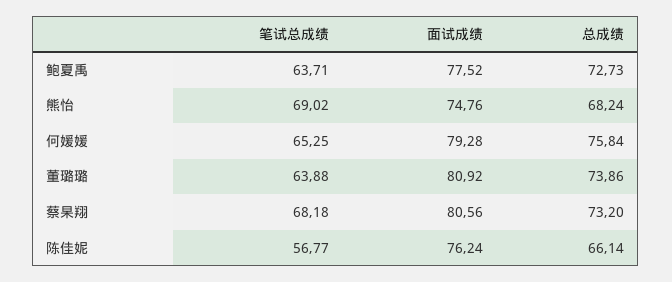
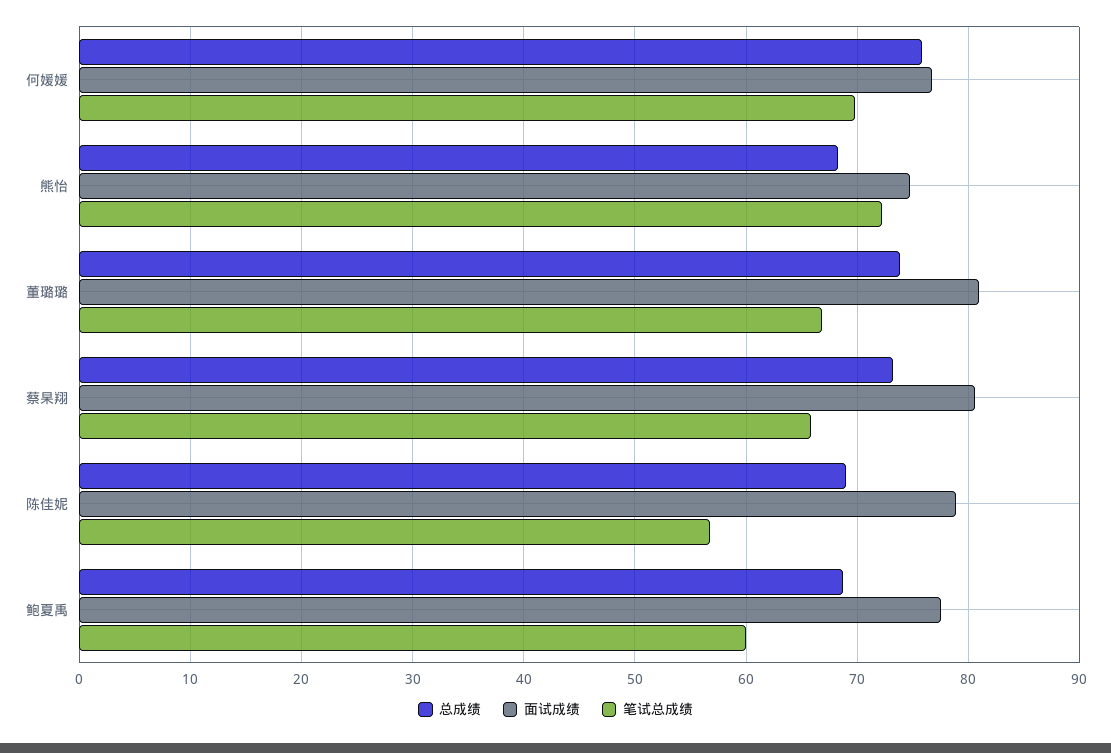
笔试总成绩, 鲍夏禹: 63.71 -> 60
总成绩, 鲍夏禹: 72.73 -> 69
笔试总成绩, 熊怡: 69.02 -> 72
笔试总成绩, 何媛媛: 65.25 -> 70
面试成绩, 何媛媛: 79.28 -> 77
笔试总成绩, 董璐璐: 63.88 -> 67
笔试总成绩, 蔡杲翔: 68.18 -> 66
面试成绩, 陈佳妮: 76.24 -> 79
总成绩, 陈佳妮: 66.14 -> 69

